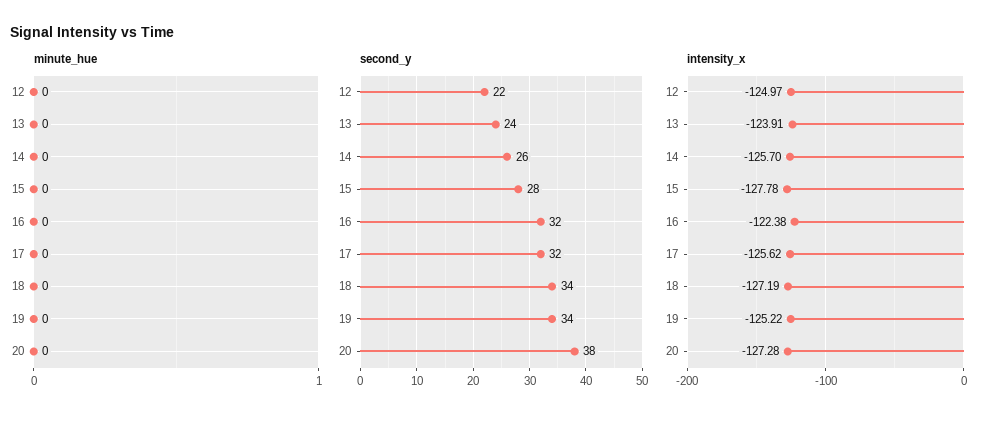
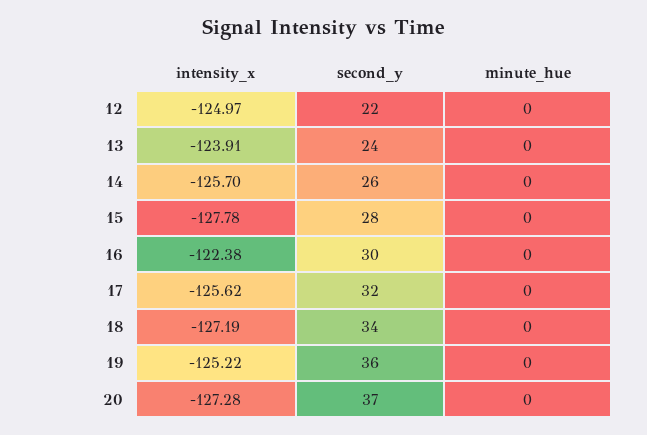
second_y, 16: 32 -> 30
second_y, 19: 34 -> 36
second_y, 20: 38 -> 37

